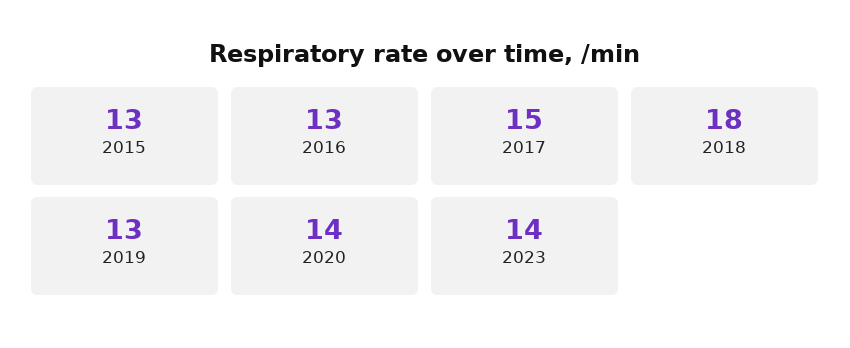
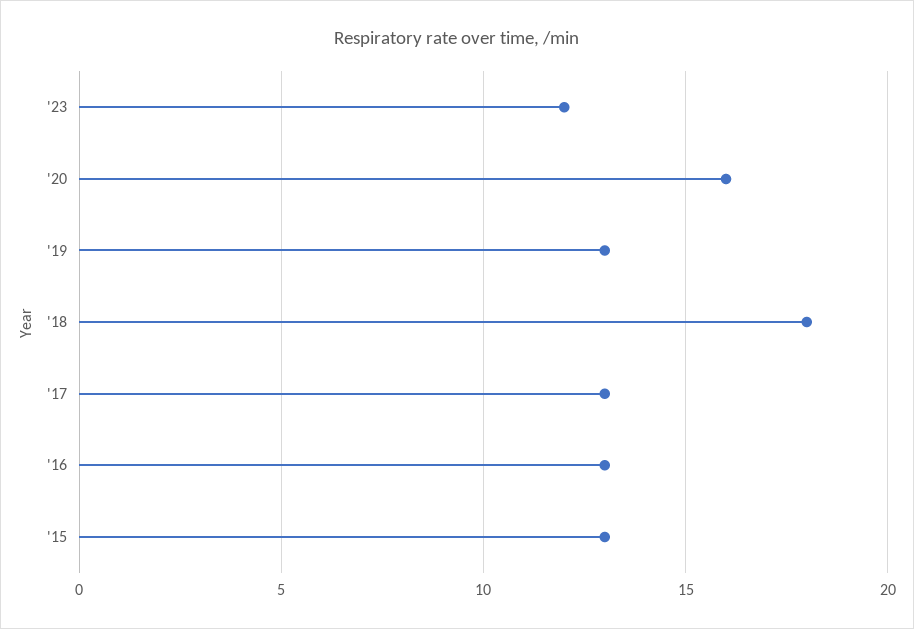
2017: 15 -> 13
2020: 14 -> 16
2023: 14 -> 12

